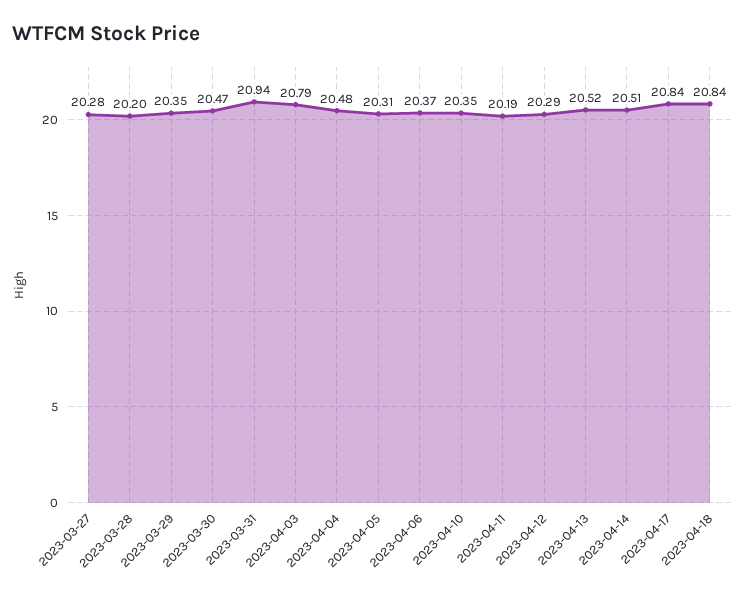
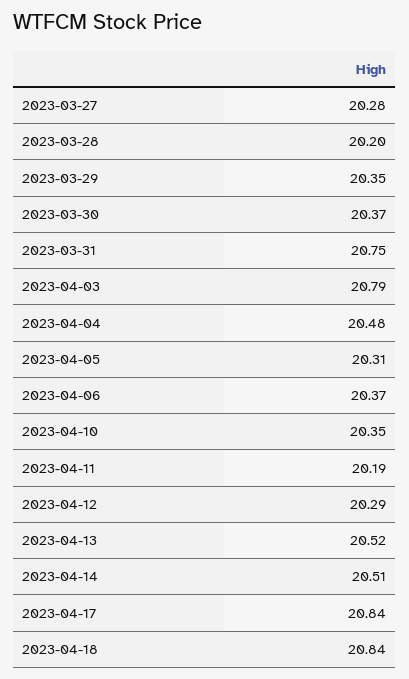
2023-03-30: 20.47 -> 20.37
2023-03-31: 20.94 -> 20.75

